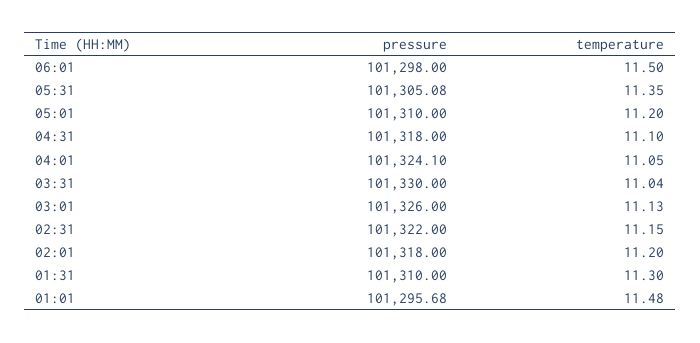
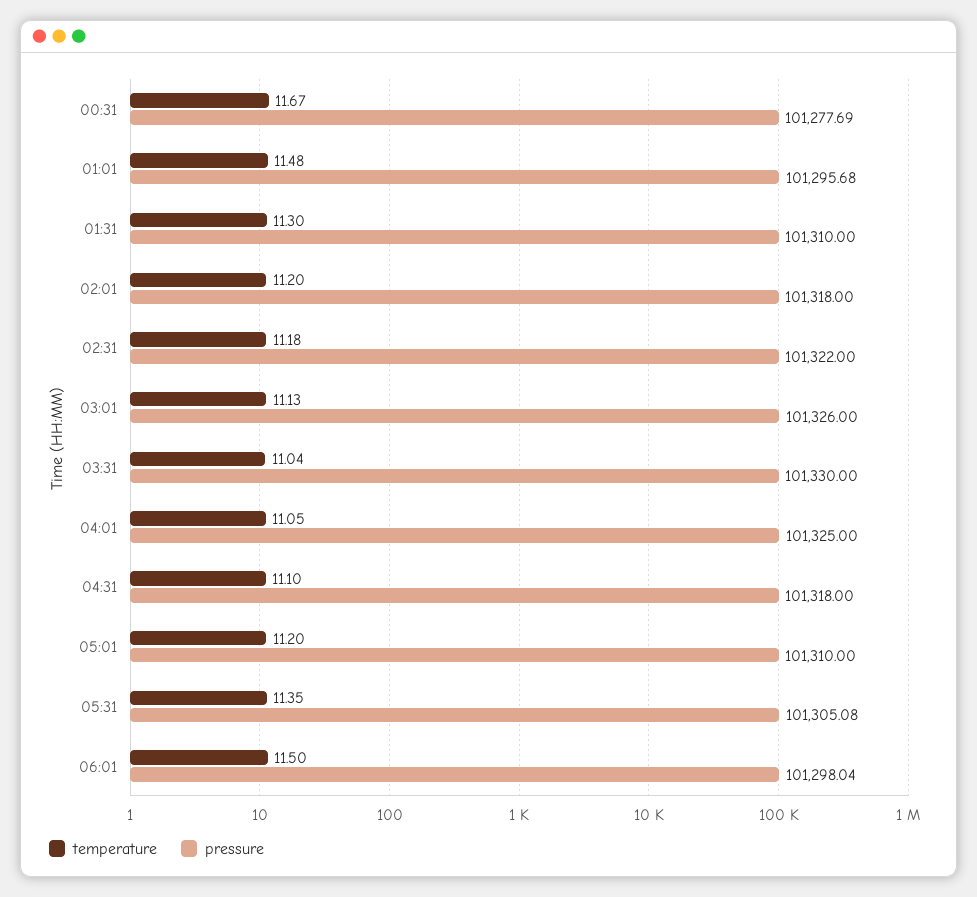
pressure, 06:01: 101298 -> 101298.04
pressure, 04:01: 101324.1 -> 101325
temperature, 02:31: 11.15 -> 11.18
temperature, 00:31: none -> 11.67
pressure, 00:31: none -> 101277.69

